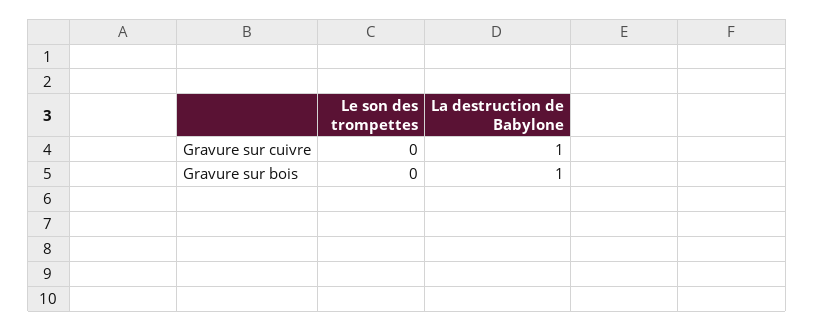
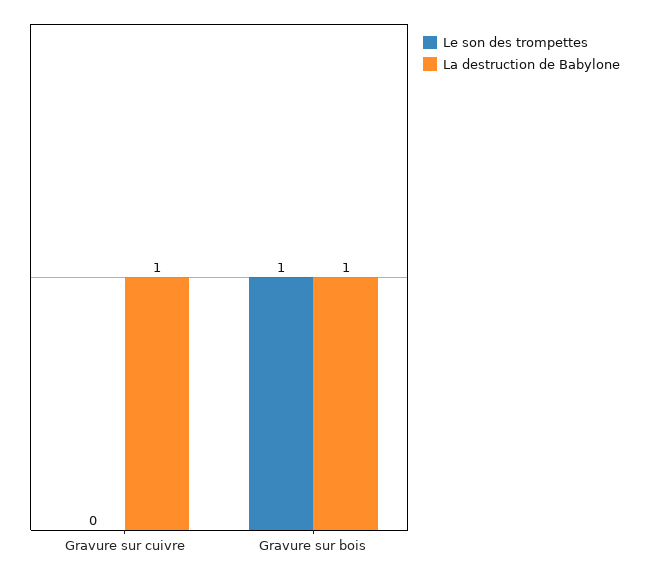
Le son des trompettes, Gravure sur bois: 0 -> 1

